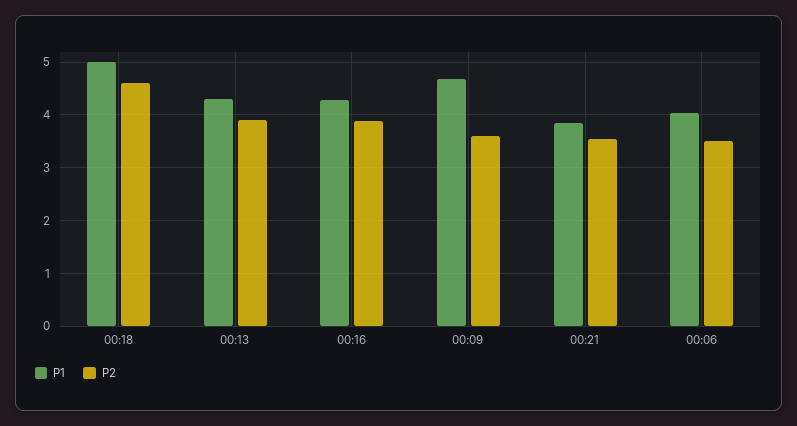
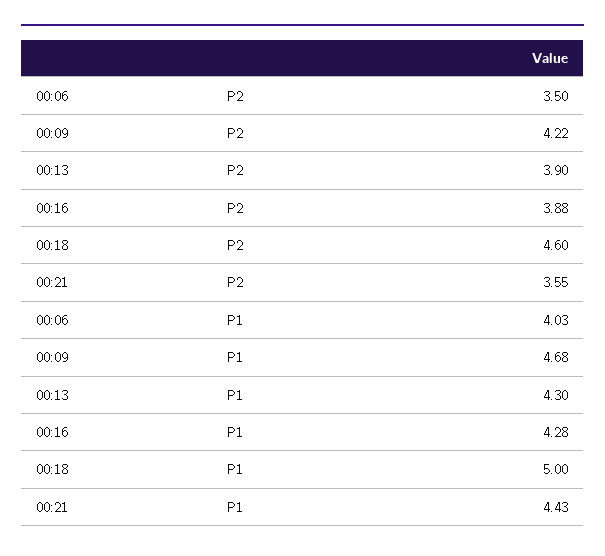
P2, 00:09: 3.6 -> 4.22
P1, 00:21: 3.8 -> 4.43

